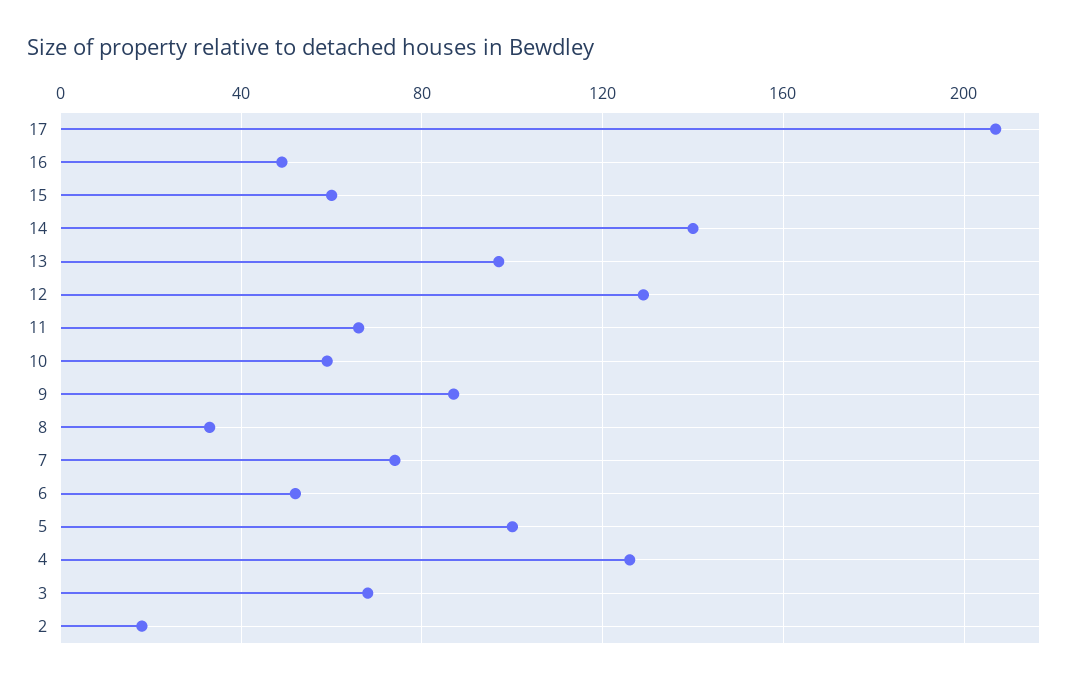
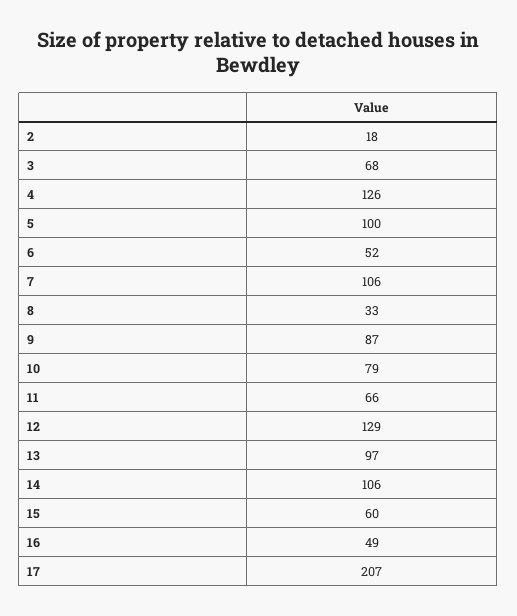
14: 140 -> 106
10: 60 -> 79
7: 75 -> 106

